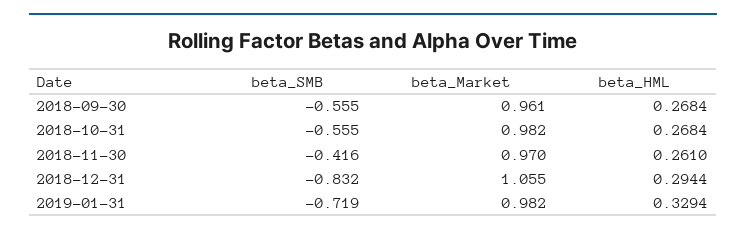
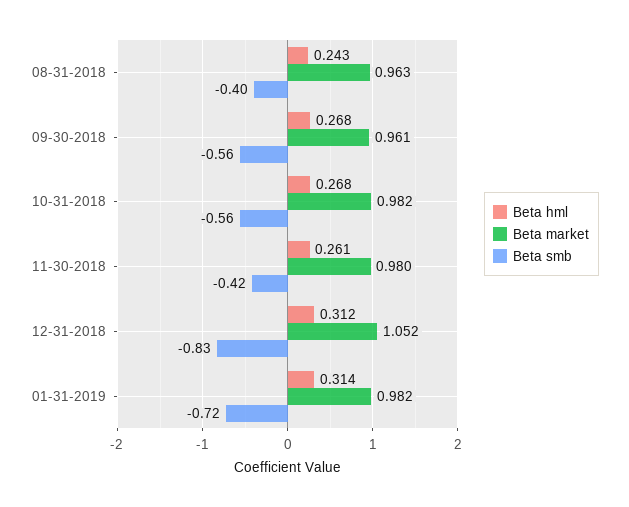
beta_Market, 2018-11-30: 0.97 -> 0.98
beta_Market, 2018-12-31: 1.055 -> 1.052
beta_HML, 2018-12-31: 0.2944 -> 0.312
beta_HML, 2019-01-31: 0.3294 -> 0.314
beta_HML, 08-31-2018: none -> 0.243
beta_Market, 08-31-2018: none -> 0.963
beta_SMB, 08-31-2018: none -> -0.4

